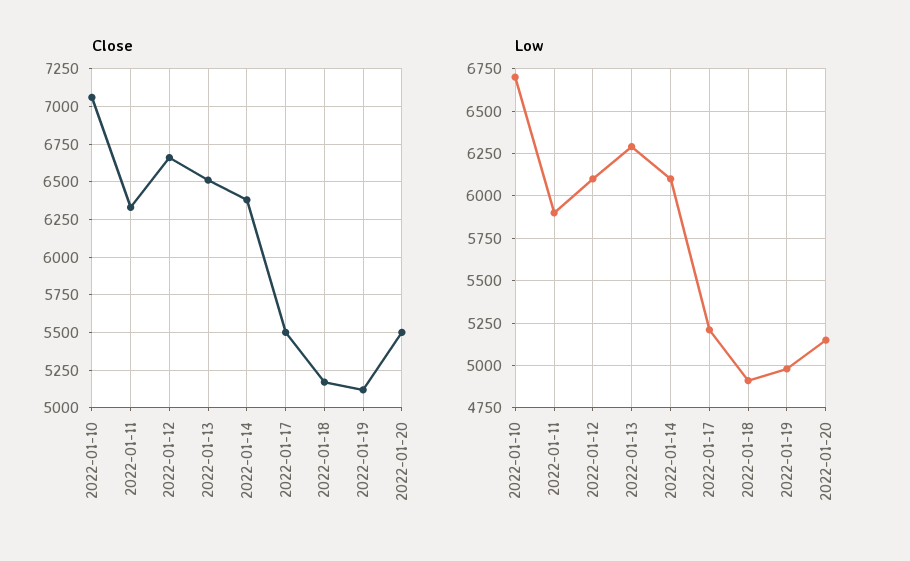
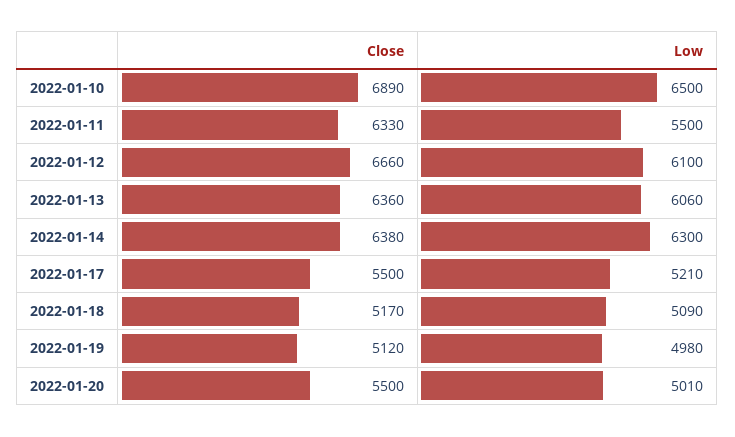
Close, 2022-01-10: 7050 -> 6890
Close, 2022-01-13: 6500 -> 6360
Low, 2022-01-10: 6700 -> 6500
Low, 2022-01-11: 5900 -> 5500
Low, 2022-01-13: 6300 -> 6060
Low, 2022-01-14: 6100 -> 6300
Low, 2022-01-18: 4900 -> 5090
Low, 2022-01-20: 5150 -> 5010

